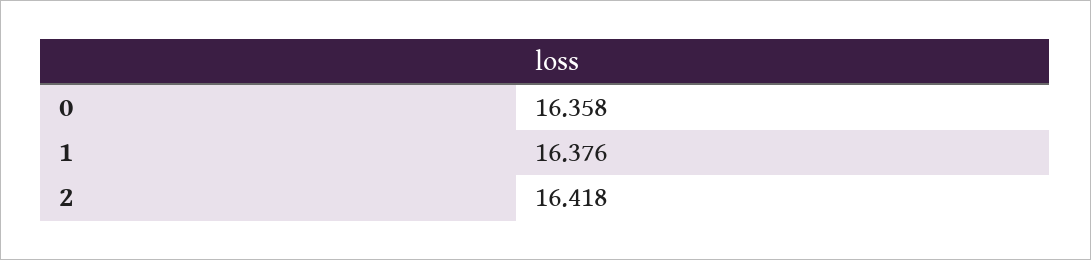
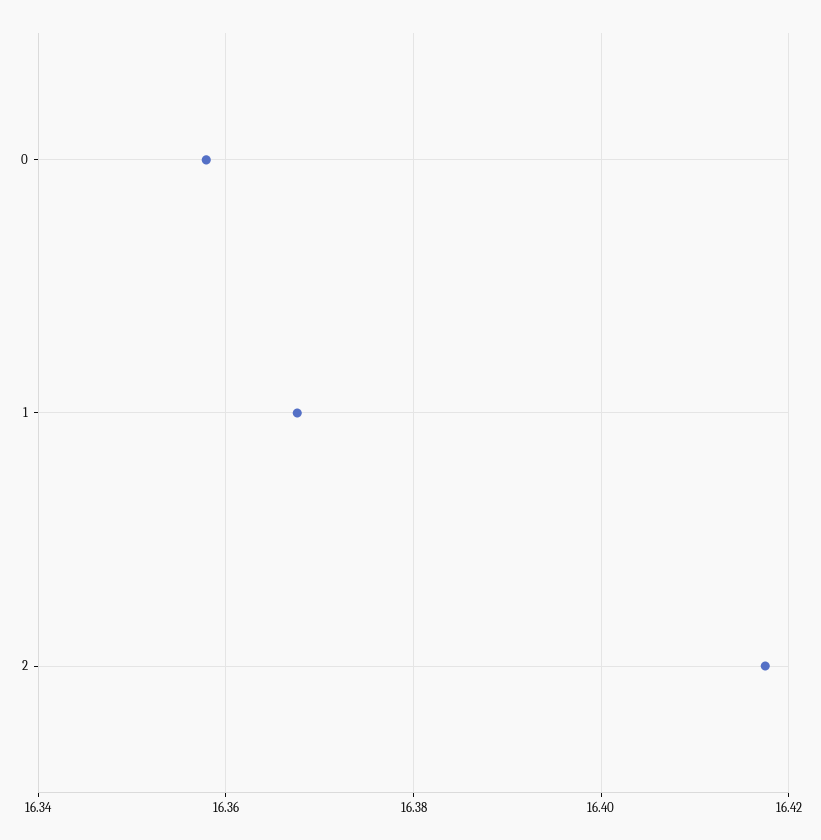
1: 16.376 -> 16.368

